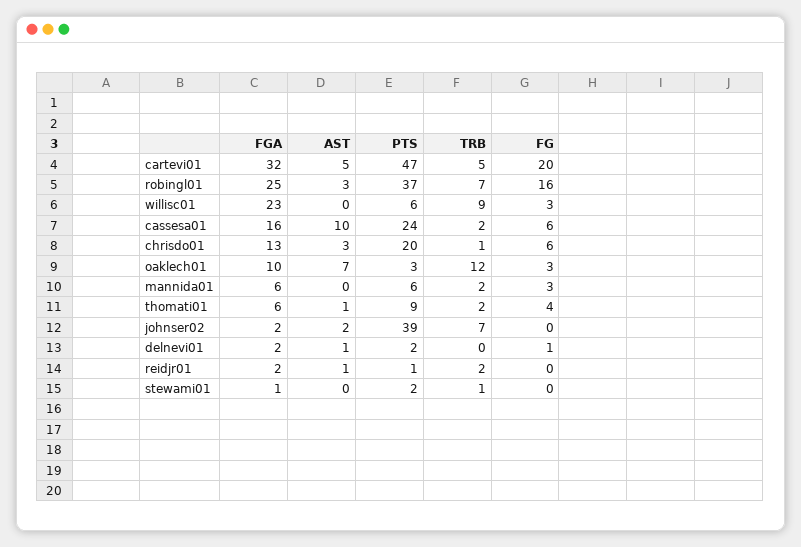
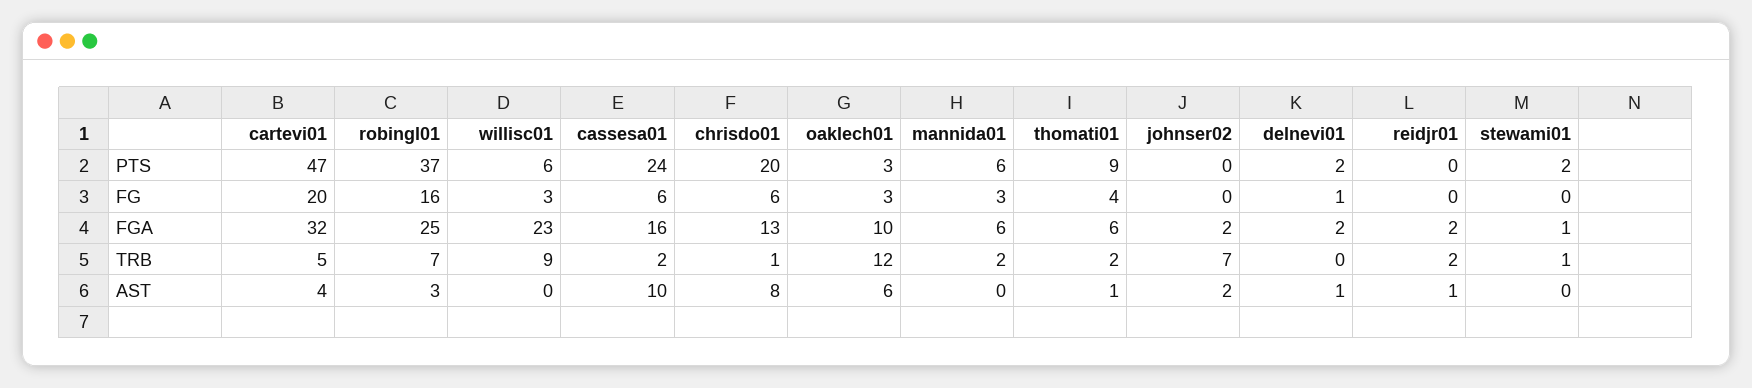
AST, cartevi01: 5 -> 4
AST, chrisdo01: 3 -> 8
AST, oaklech01: 7 -> 6
PTS, johnser02: 39 -> 0
PTS, reidjr01: 1 -> 0

